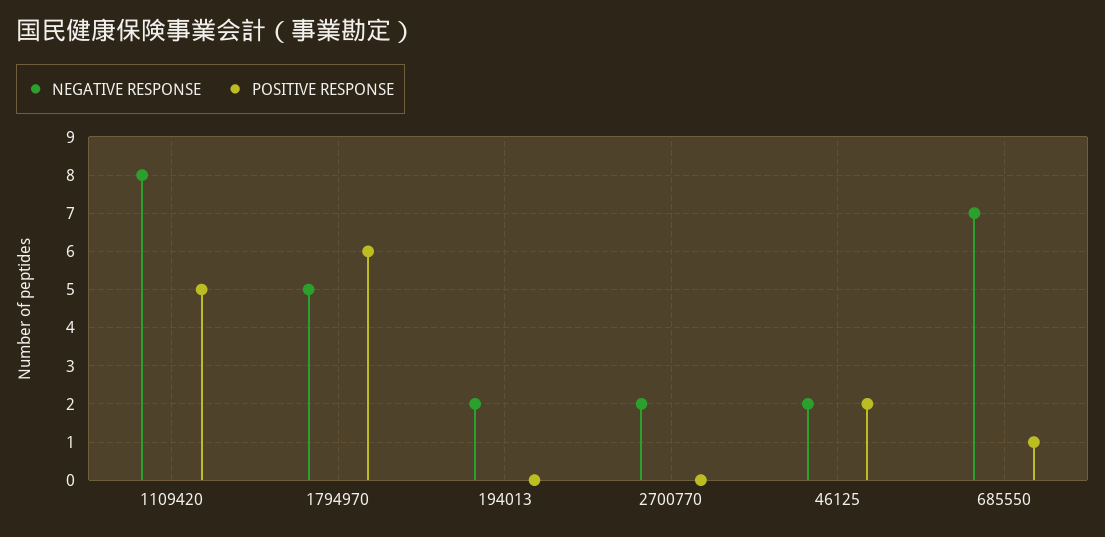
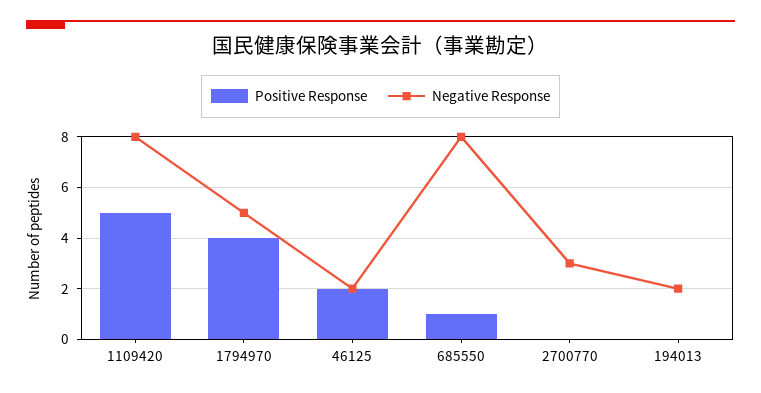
POSITIVE RESPONSE, 1794970: 6 -> 4
NEGATIVE RESPONSE, 2700770: 2 -> 3
NEGATIVE RESPONSE, 685550: 7 -> 8

